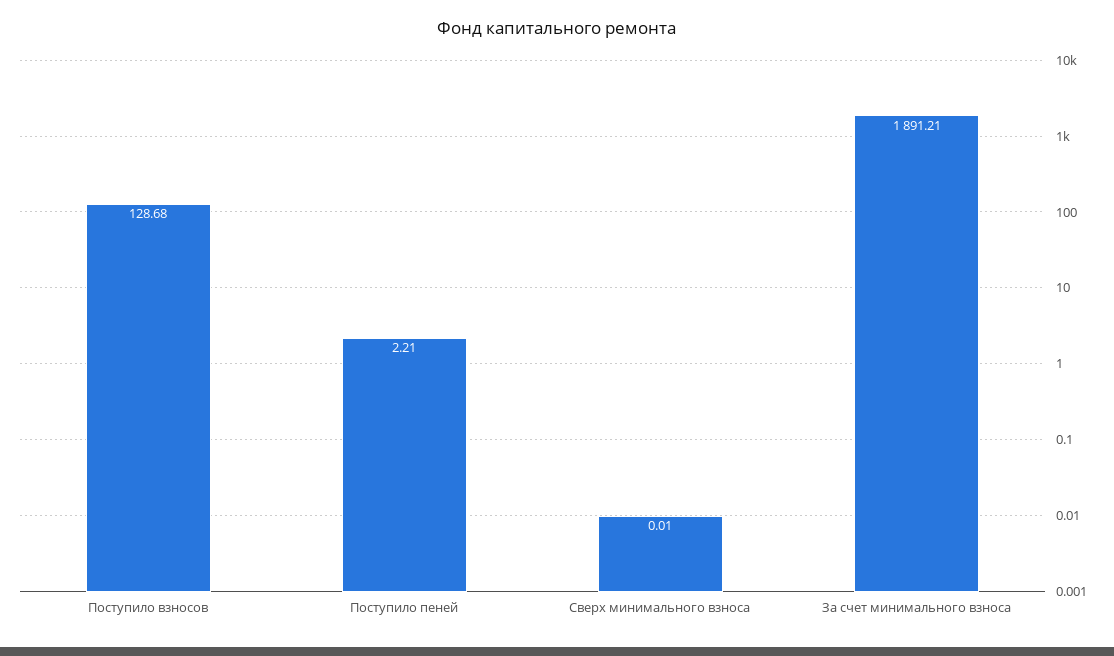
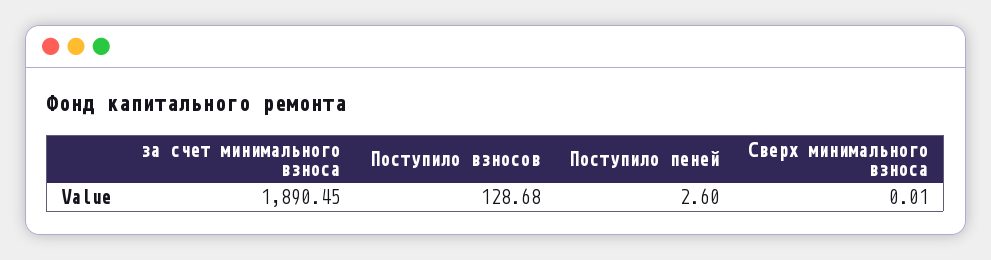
Поступило пеней: 2.21 -> 2.6
За счет минимального взноса: 1891.21 -> 1890.45

